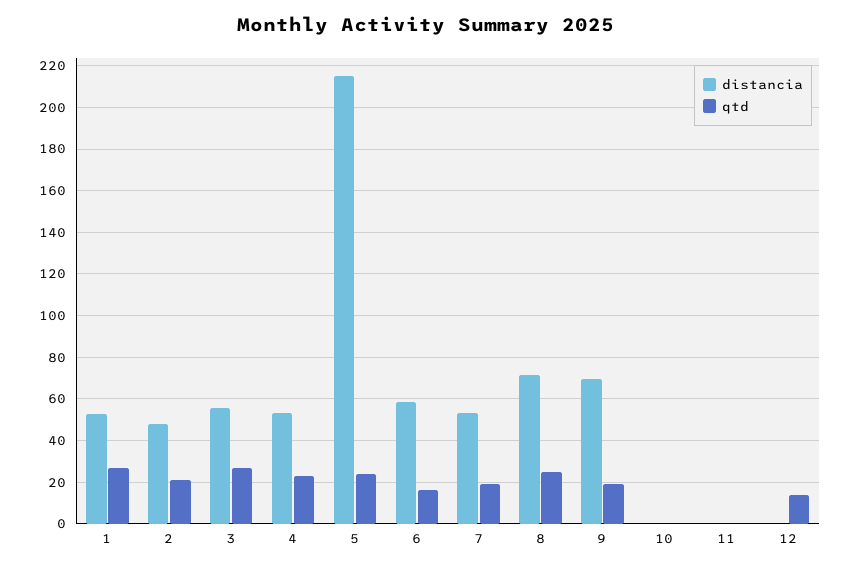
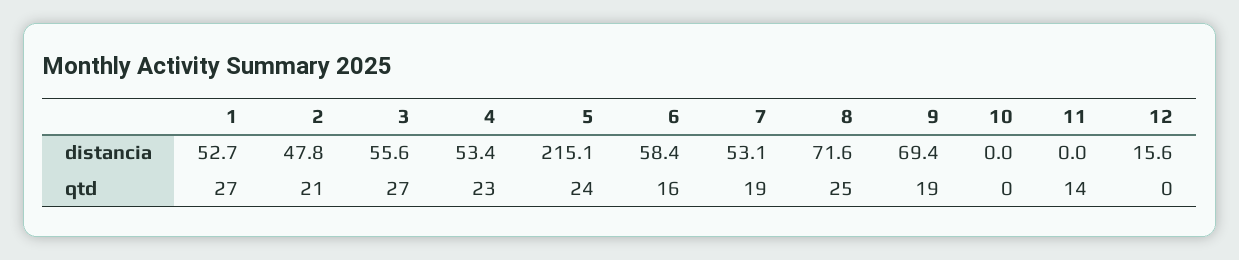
qtd, 11: 0 -> 14
distancia, 12: 0 -> 15.6
qtd, 12: 15 -> 0

